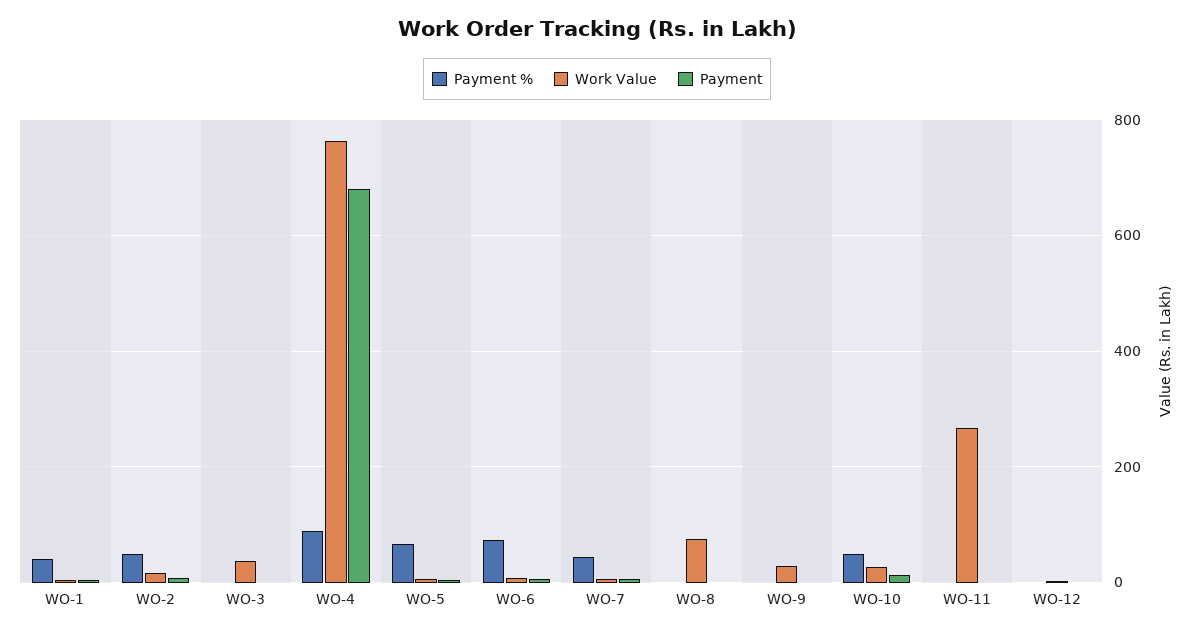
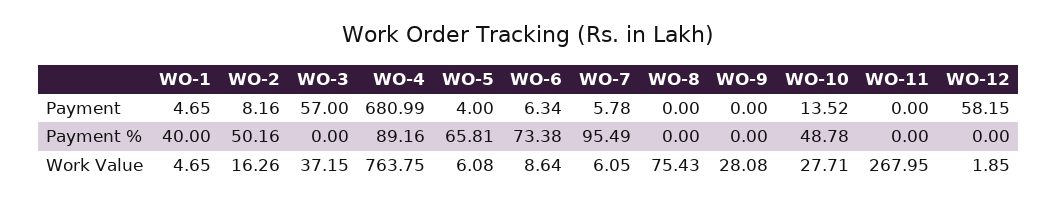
Payment, WO-3: 0 -> 57
Payment %, WO-7: 40 -> 95.49
Payment, WO-12: 0 -> 58.15

